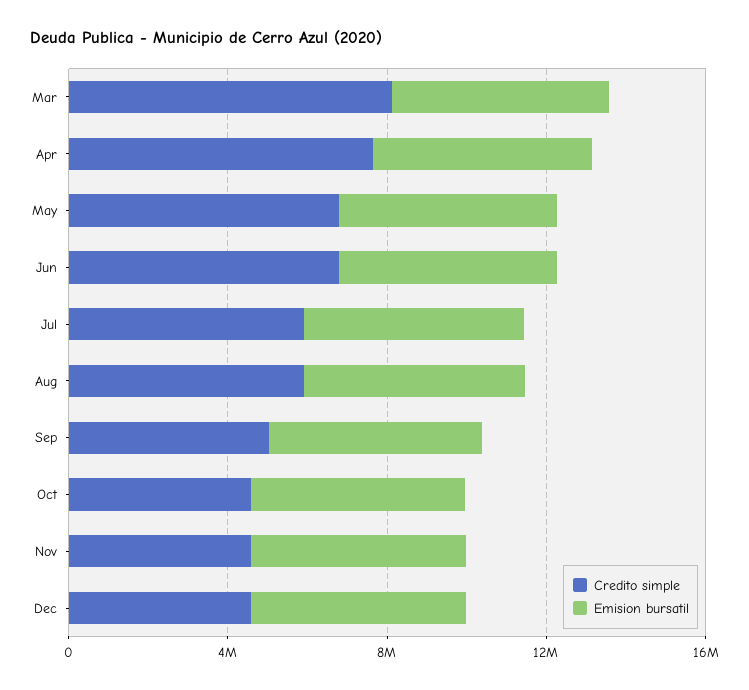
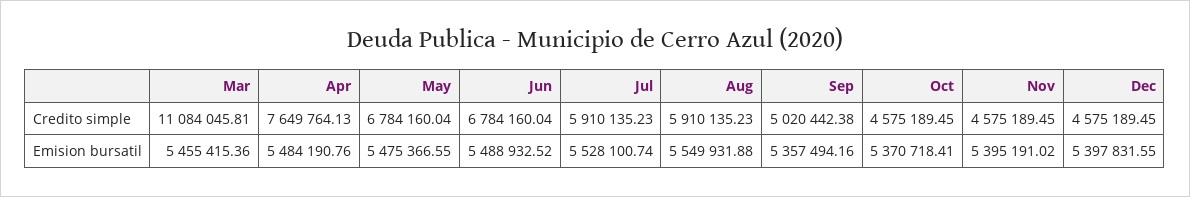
Credito simple, Mar: 8000000 -> 11084045.81

